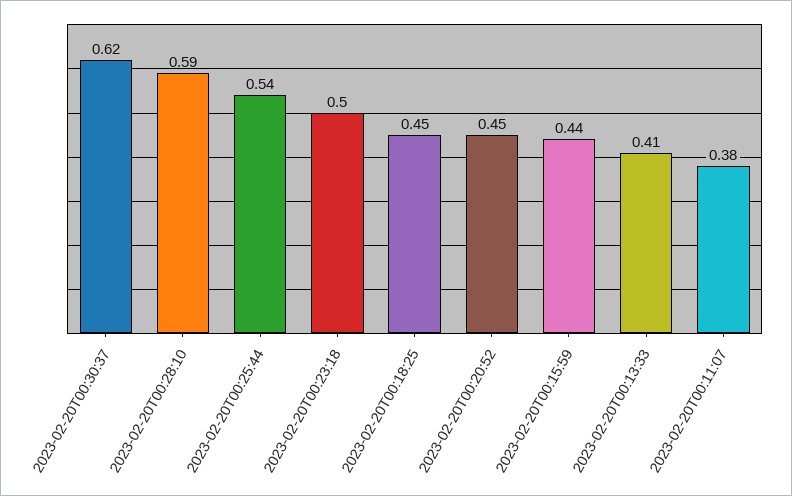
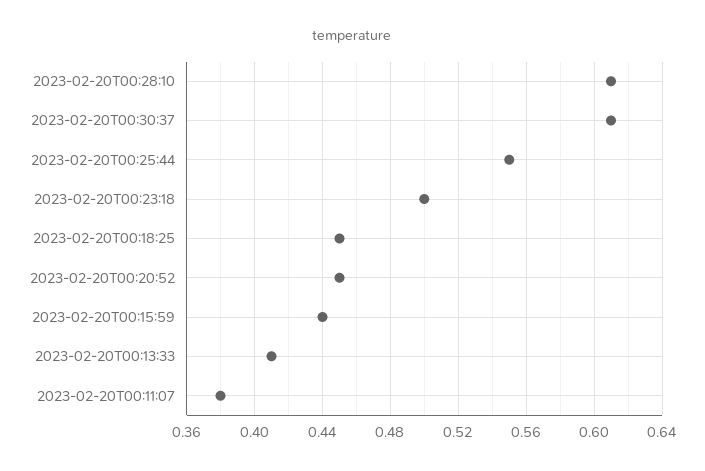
2023-02-20T00:30:37: 0.62 -> 0.61
2023-02-20T00:28:10: 0.59 -> 0.61
2023-02-20T00:25:44: 0.54 -> 0.55

